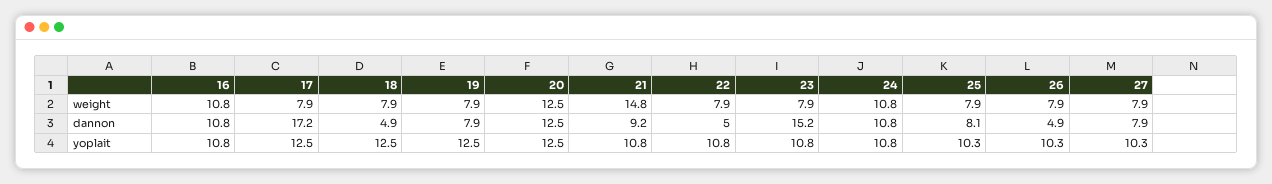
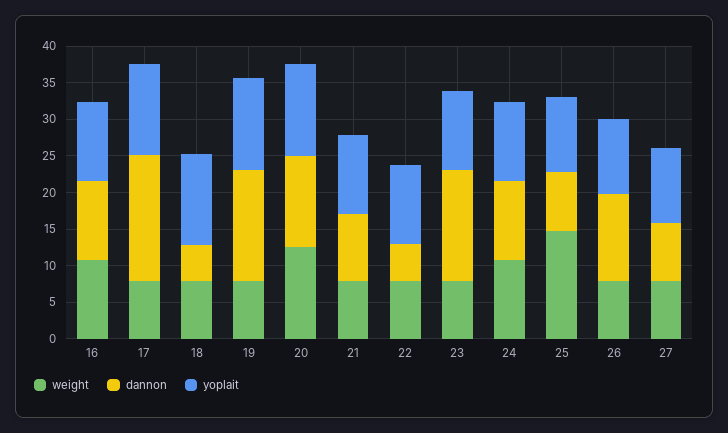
weight, 21: 14.8 -> 7.5
weight, 25: 7.9 -> 15
dannon, 19: 7.9 -> 15
dannon, 26: 4.9 -> 12.5

